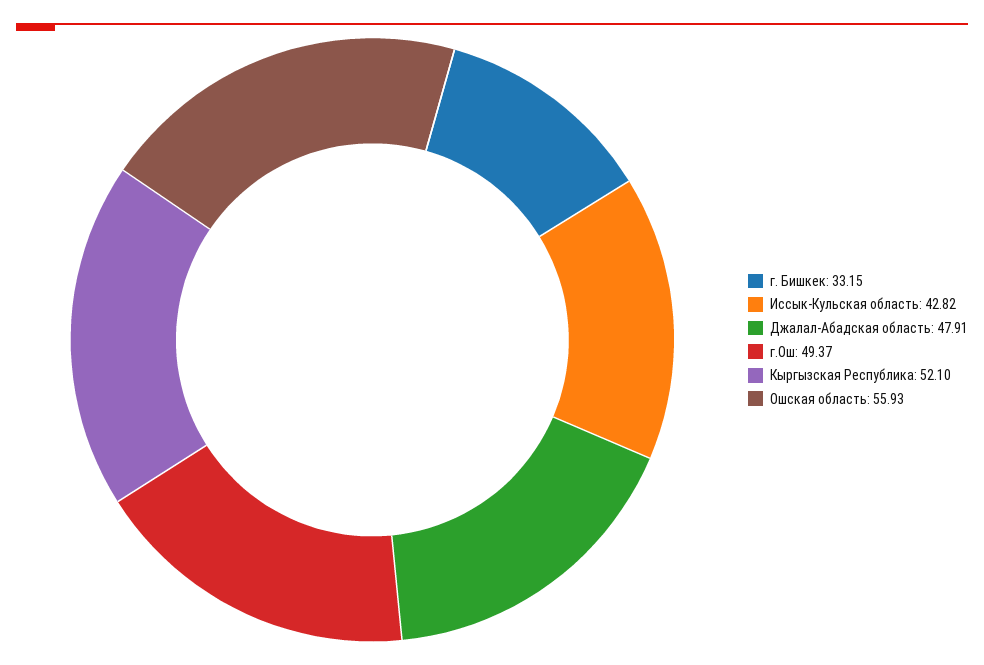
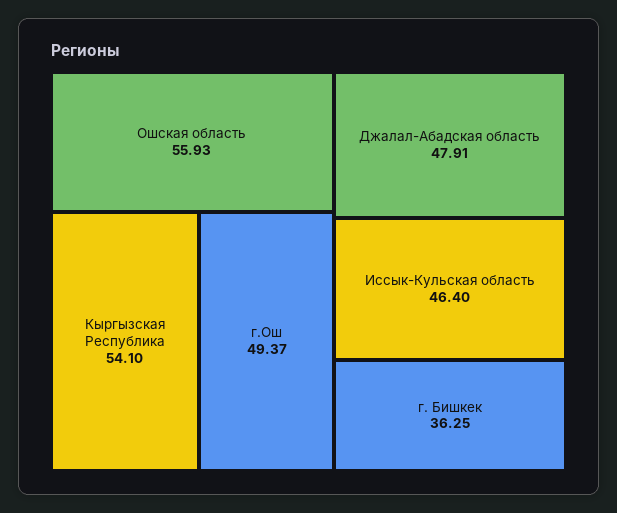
г. Бишкек: 33.15 -> 36.25
Иссык-Кульская область: 42.82 -> 46.4
Кыргызская Республика: 52.1 -> 54.1

